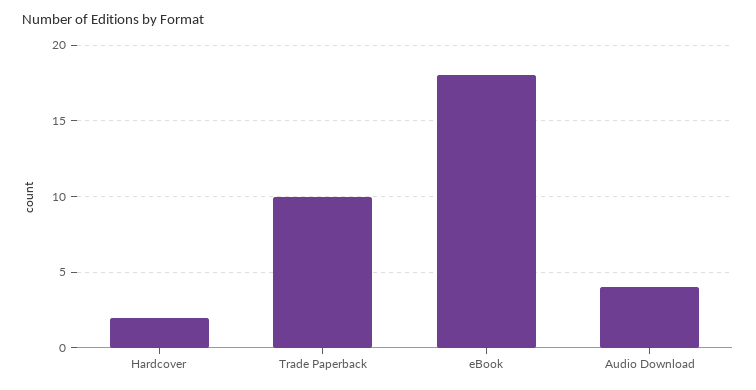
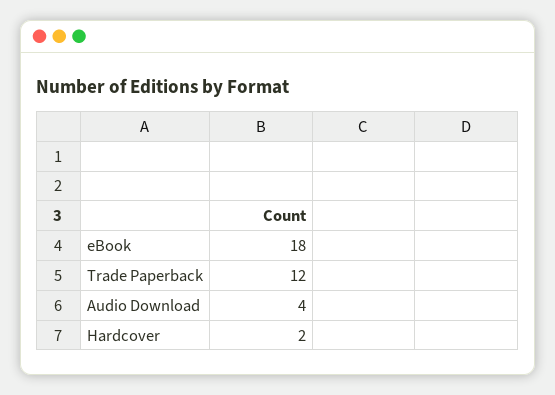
Trade Paperback: 10 -> 12

